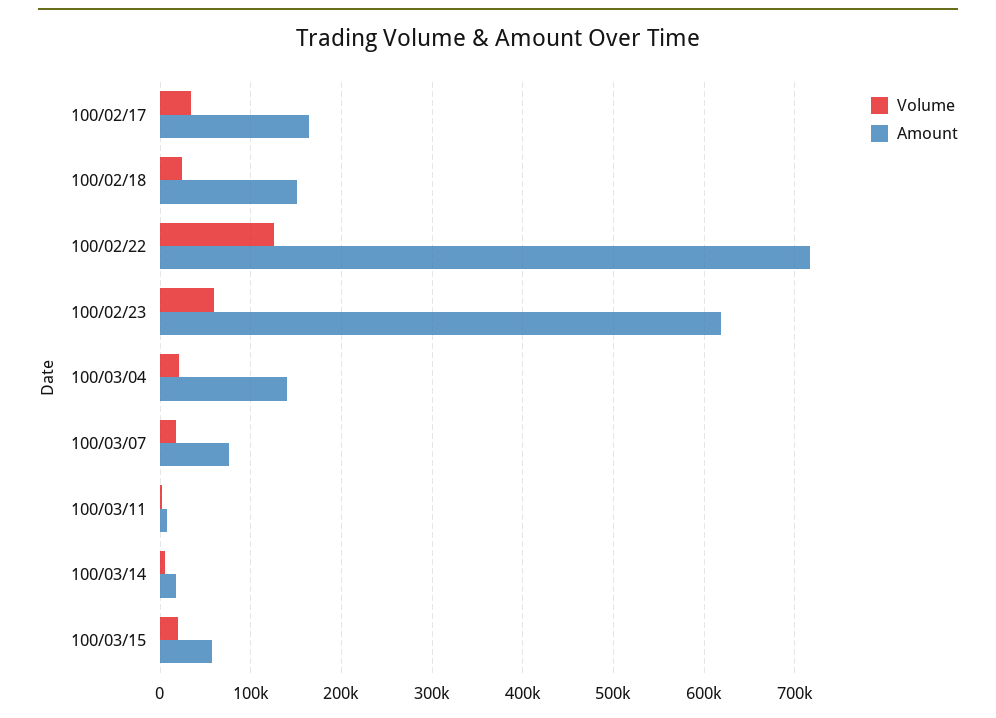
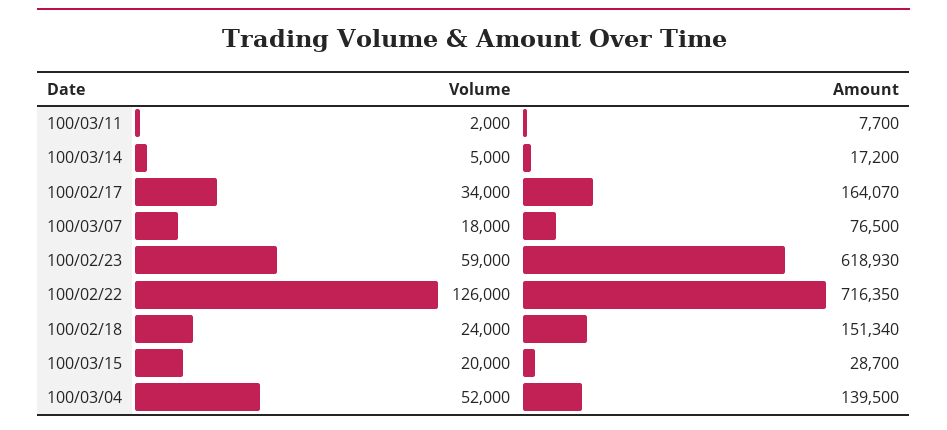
Volume, 100/03/04: 20000 -> 52000
Amount, 100/03/15: 60000 -> 28700

